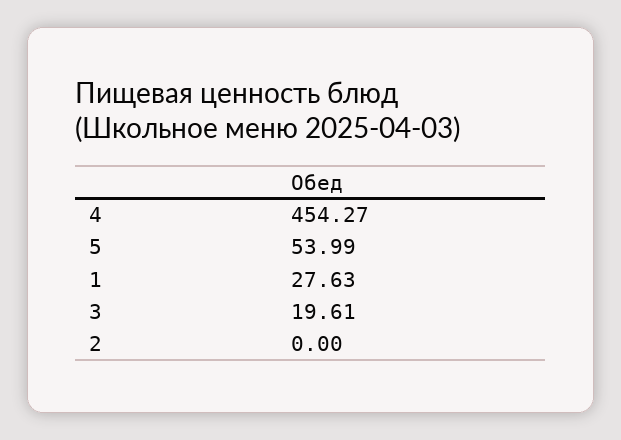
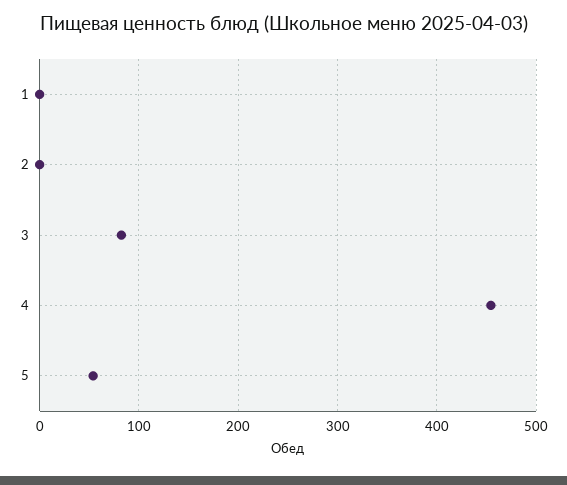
1: 27.63 -> 0
3: 19.61 -> 80

